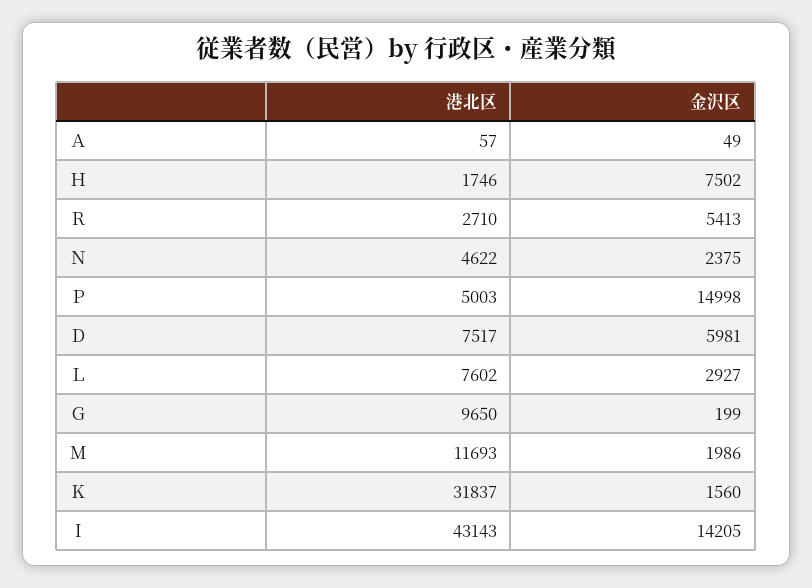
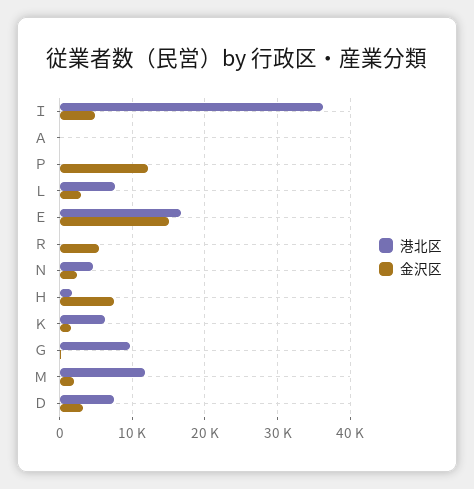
港北区, Ｒ: 2710 -> 0
港北区, Ｐ: 5003 -> 0
金沢区, Ｐ: 14998 -> 12000
金沢区, Ｄ: 5981 -> 3000
港北区, Ｋ: 31837 -> 6000
港北区, Ｉ: 43143 -> 36000
金沢区, Ｉ: 14205 -> 5000
港北区, Ｅ: none -> 17000
金沢区, Ｅ: none -> 15000

